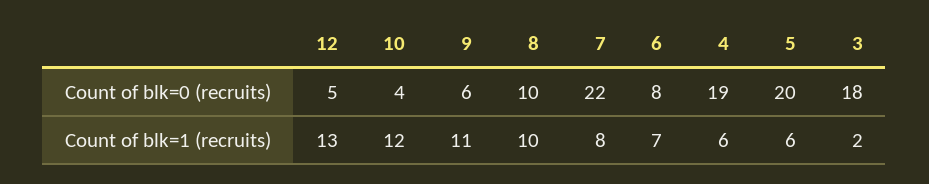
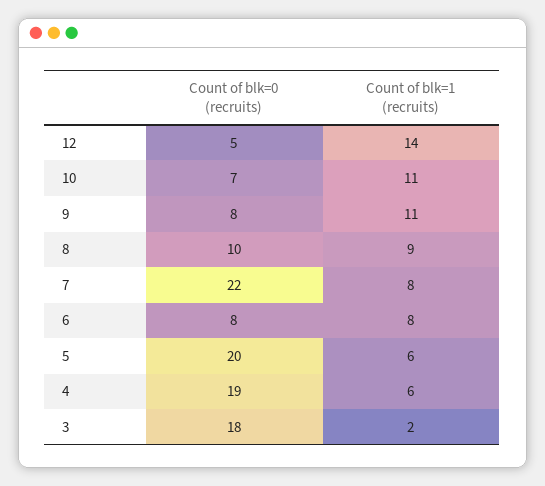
10, Count of blk=0 (recruits): 4 -> 7
9, Count of blk=0 (recruits): 6 -> 8
12, Count of blk=1 (recruits): 13 -> 14
10, Count of blk=1 (recruits): 12 -> 11
8, Count of blk=1 (recruits): 10 -> 9
6, Count of blk=1 (recruits): 7 -> 8

